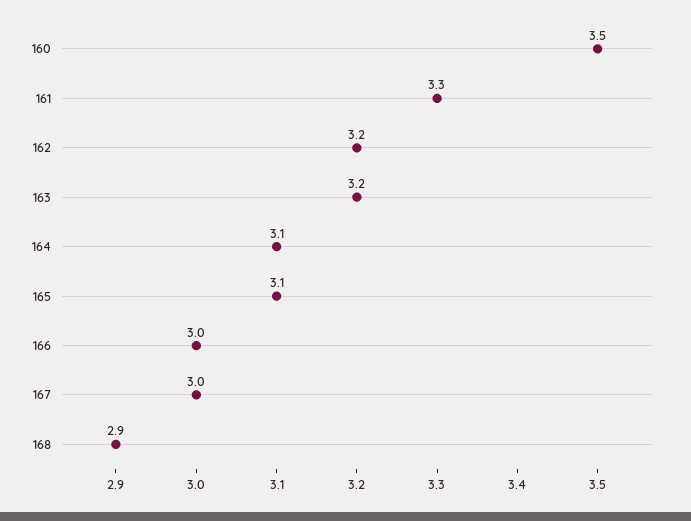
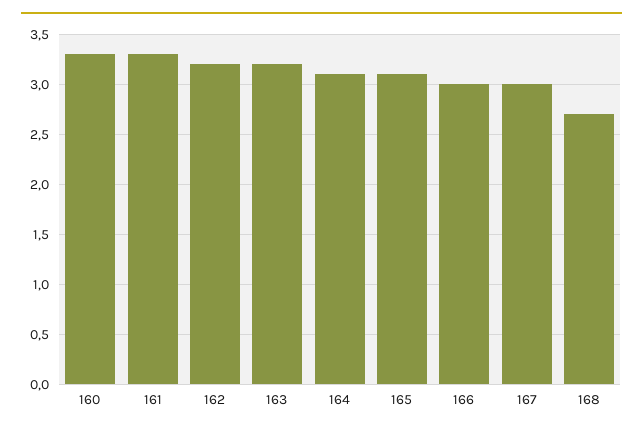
160: 3.5 -> 3.3
168: 2.9 -> 2.7

